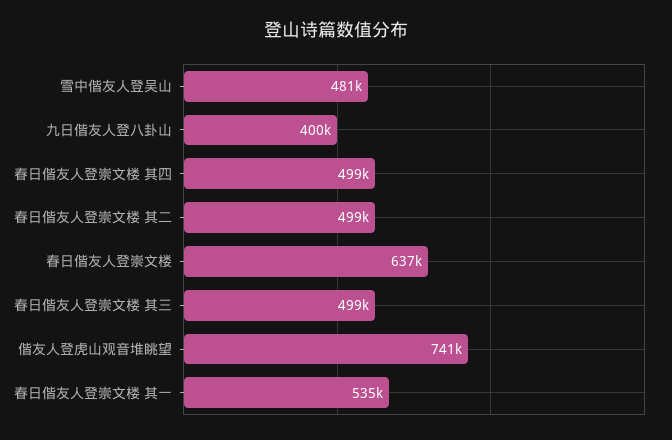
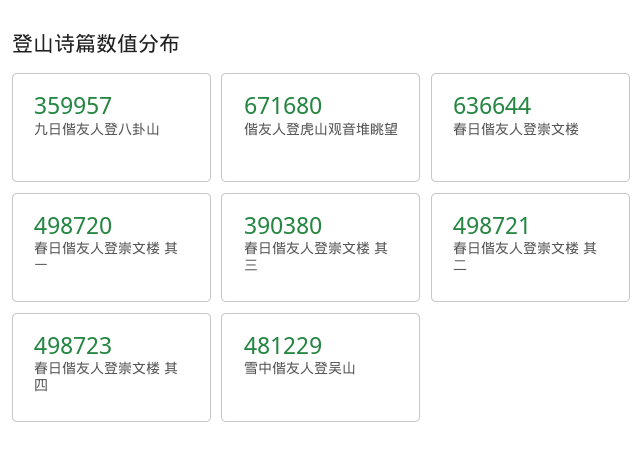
九日偕友人登八卦山: 400000 -> 359957
春日偕友人登崇文楼 其三: 499000 -> 390380
偕友人登虎山观音堆眺望: 741000 -> 671680
春日偕友人登崇文楼 其一: 535000 -> 498720

